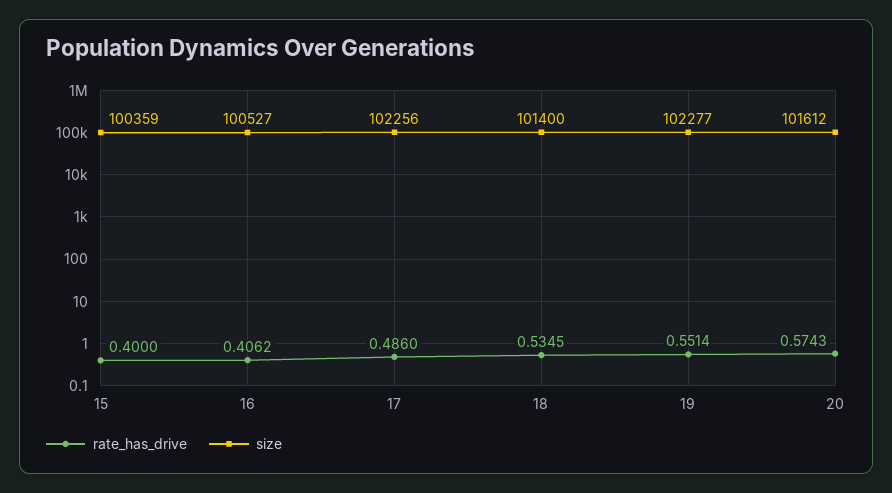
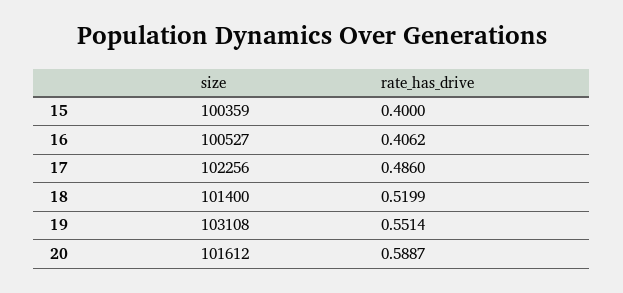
rate_has_drive, 18: 0.5345 -> 0.5199
size, 19: 102277 -> 103108
rate_has_drive, 20: 0.5743 -> 0.5887

